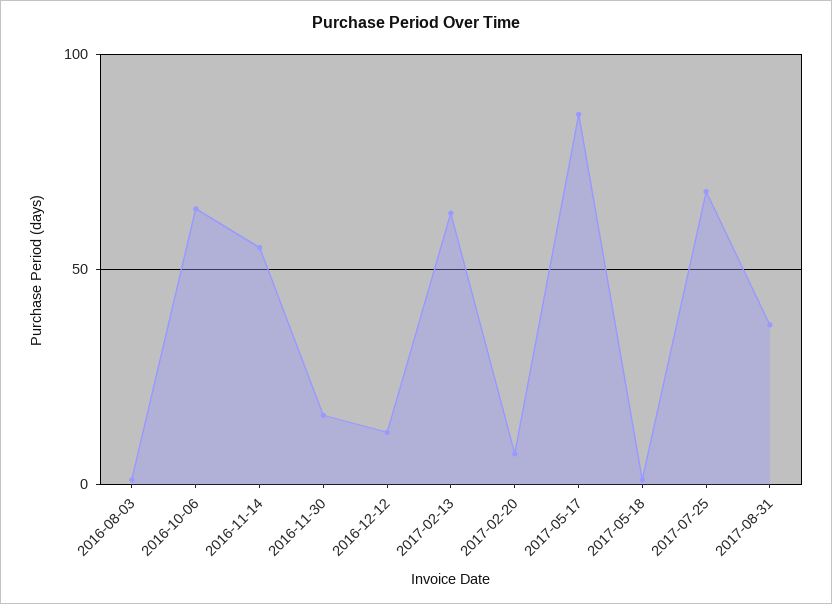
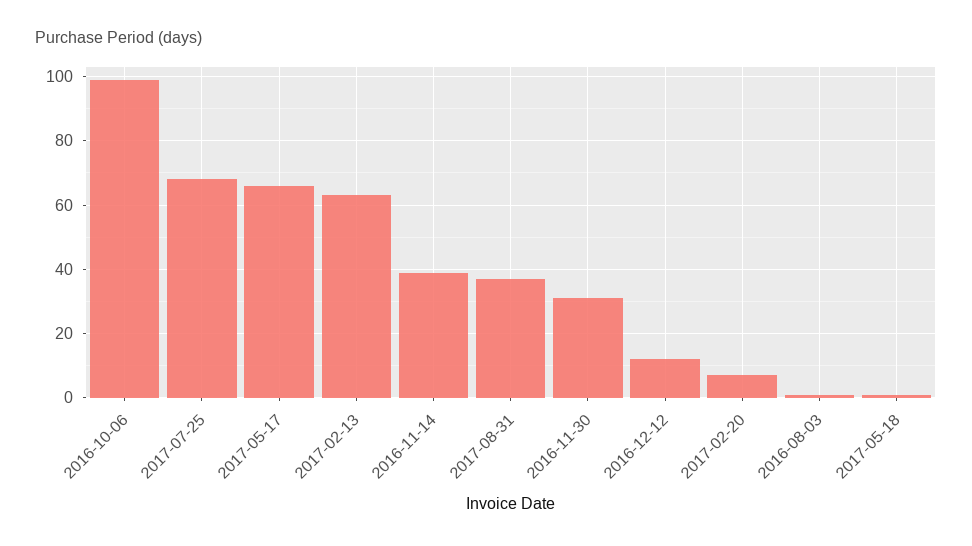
2016-10-06: 65 -> 100
2016-11-14: 55 -> 40
2016-11-30: 15 -> 30
2017-05-17: 85 -> 65

